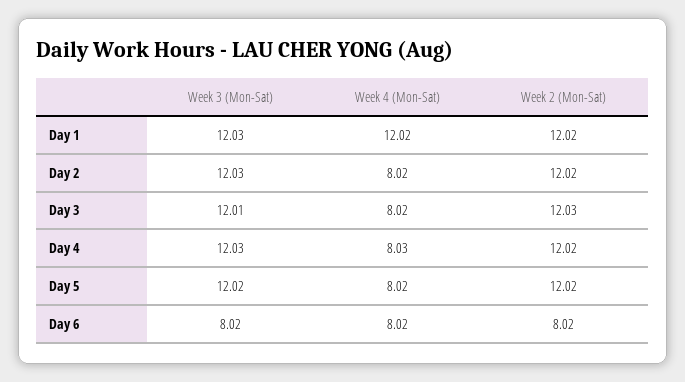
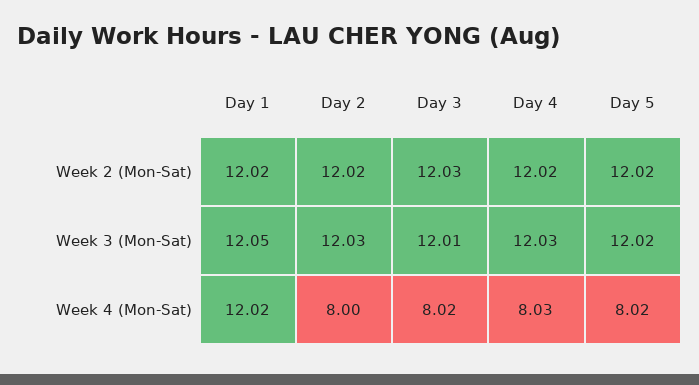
Week 3 (Mon-Sat), Day 1: 12.03 -> 12.05
Week 4 (Mon-Sat), Day 2: 8.02 -> 8
Week 3 (Mon-Sat), Day 6: 8.02 -> none
Week 4 (Mon-Sat), Day 6: 8.02 -> none
Week 2 (Mon-Sat), Day 6: 8.02 -> none

